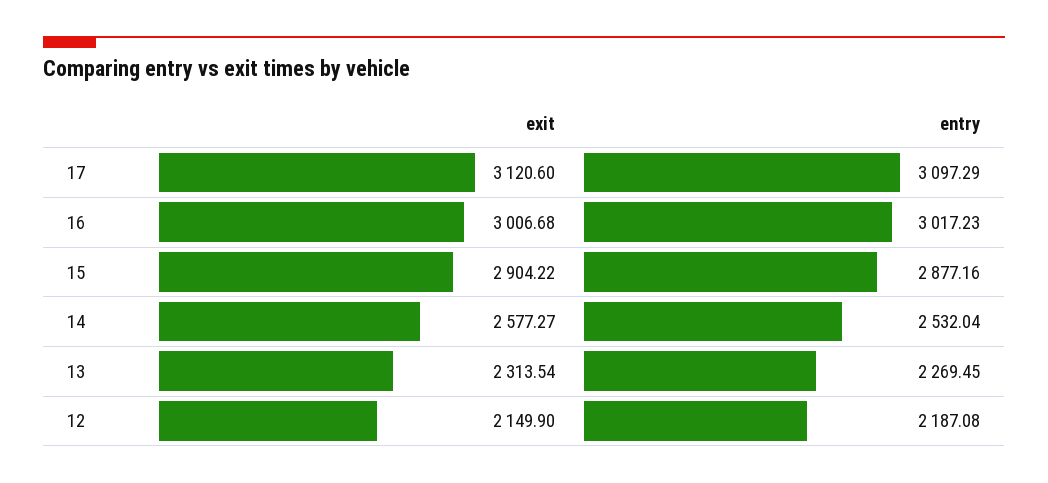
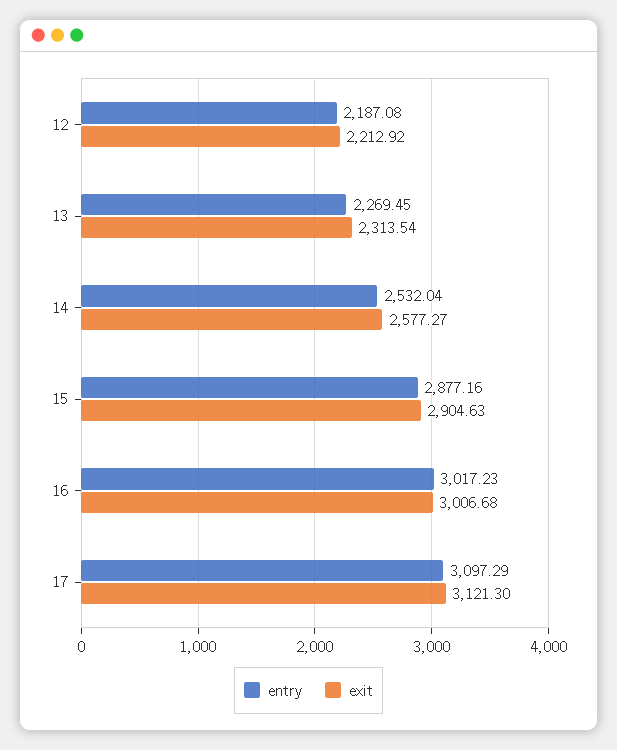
exit, 17: 3120.6 -> 3121.3
exit, 15: 2904.22 -> 2904.63
exit, 12: 2149.9 -> 2212.92

